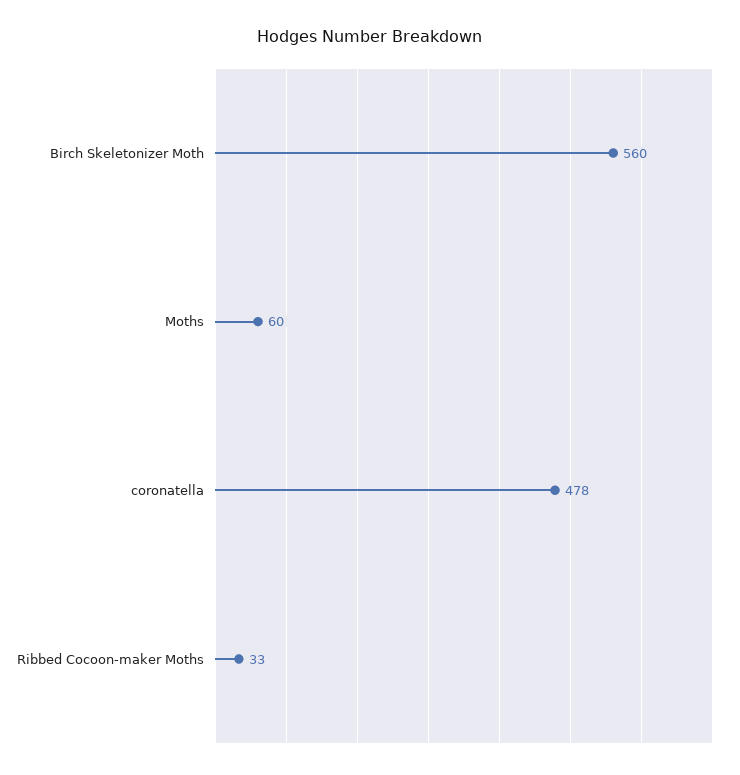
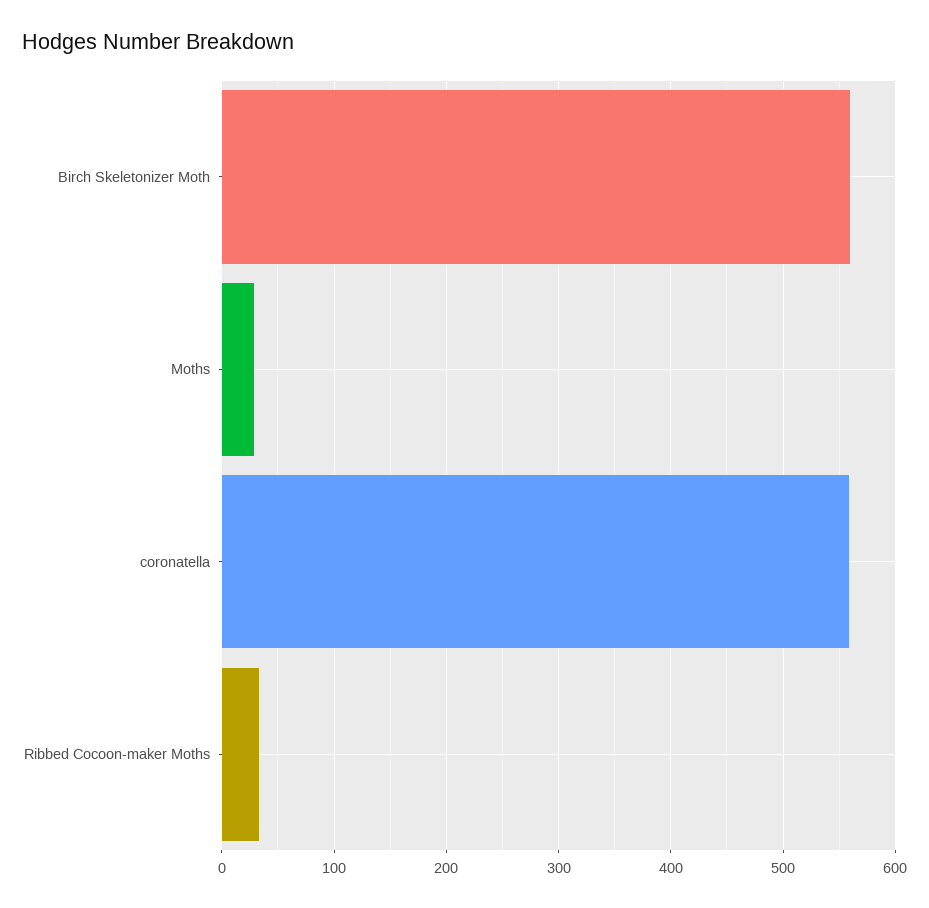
Moths: 60 -> 30
coronatella: 478 -> 560

